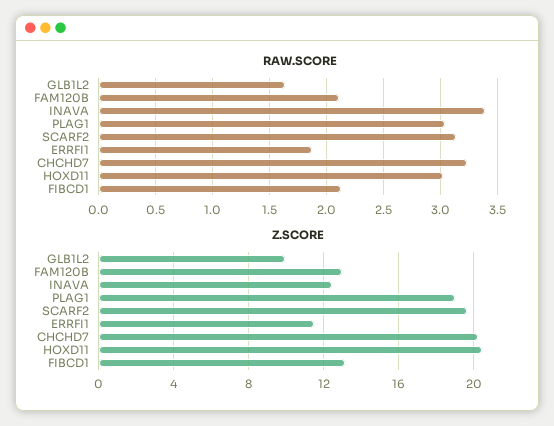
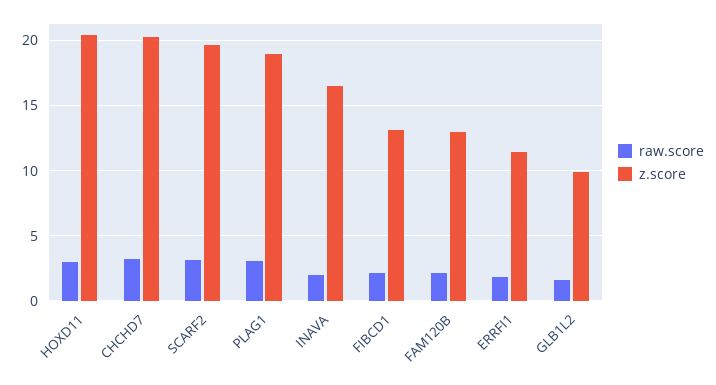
RAW.SCORE, INAVA: 3.4 -> 2
Z.SCORE, INAVA: 12.5 -> 16.5

